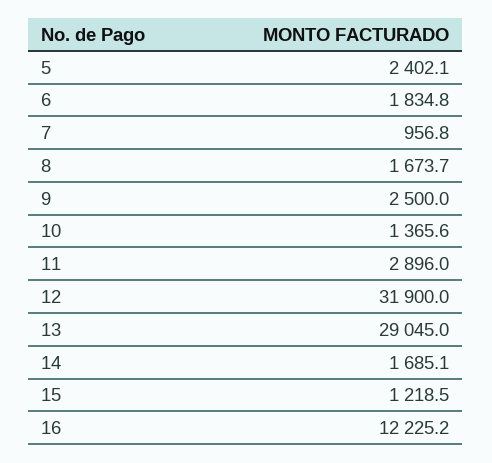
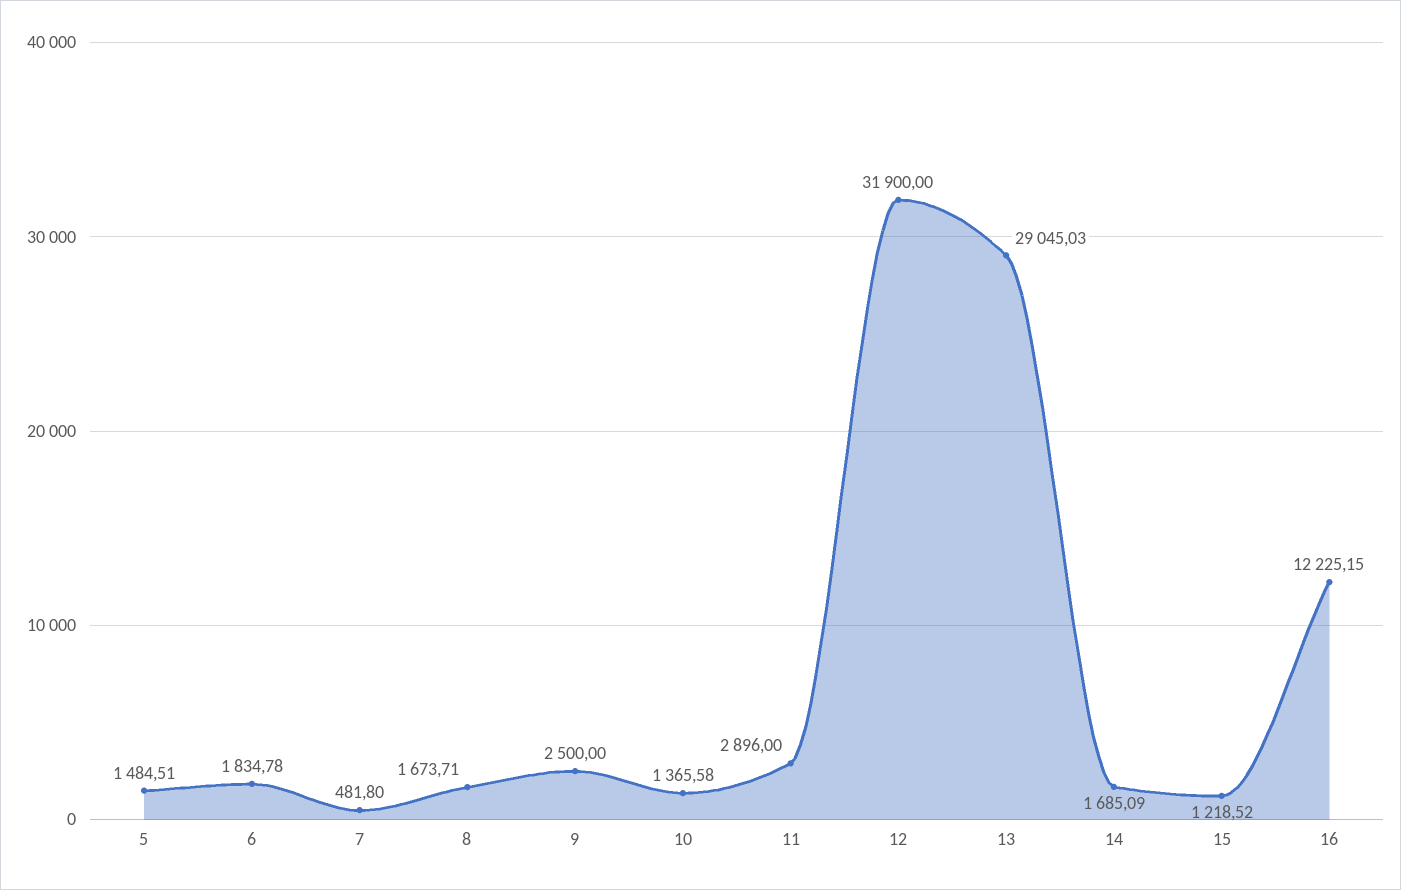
5: 2402.1 -> 1484.51
7: 956.8 -> 481.8

